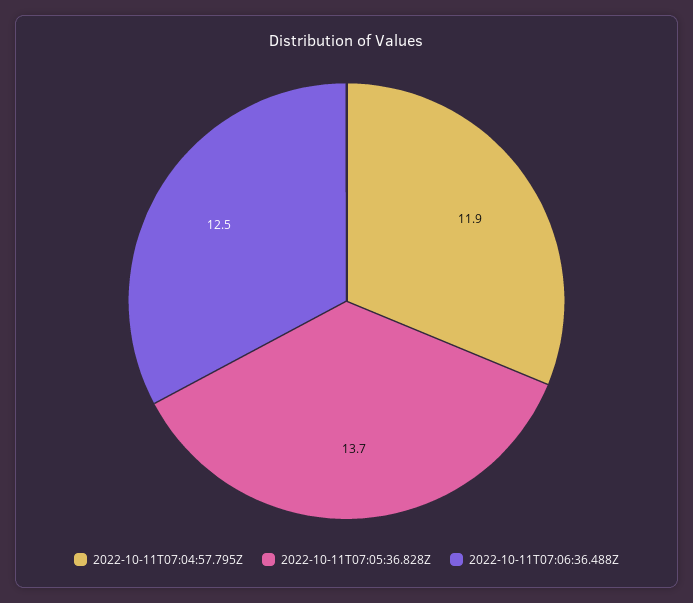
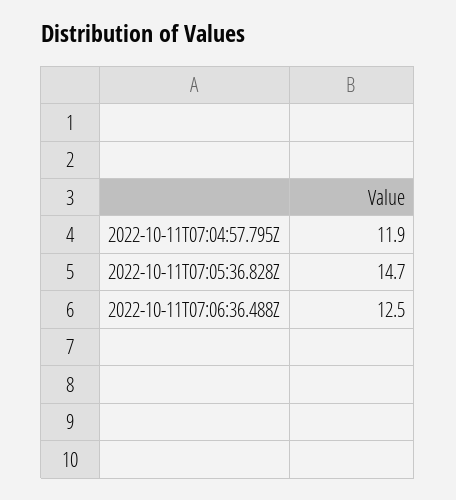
2022-10-11T07:05:36.828Z: 13.7 -> 14.7

